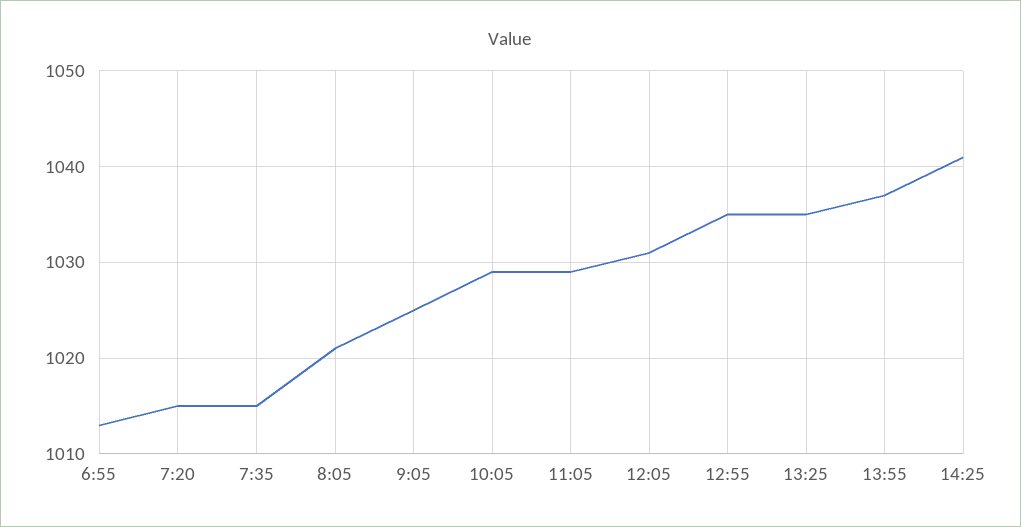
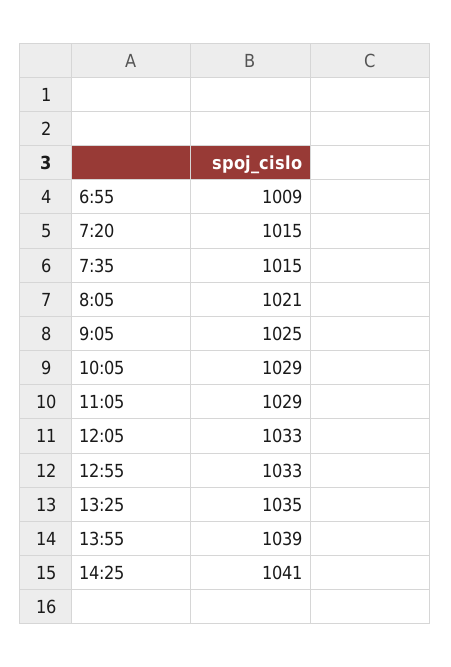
6:55: 1013 -> 1009
12:05: 1031 -> 1033
12:55: 1035 -> 1033
13:55: 1037 -> 1039

